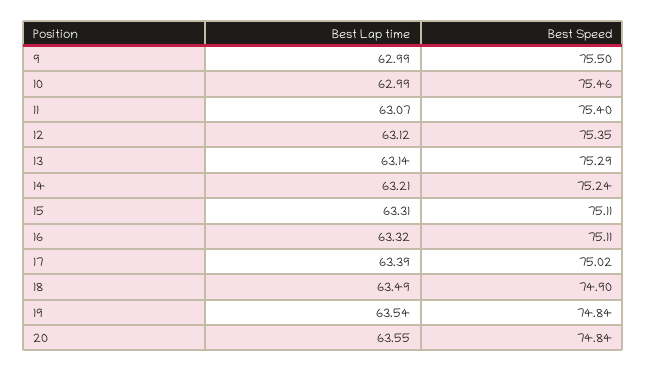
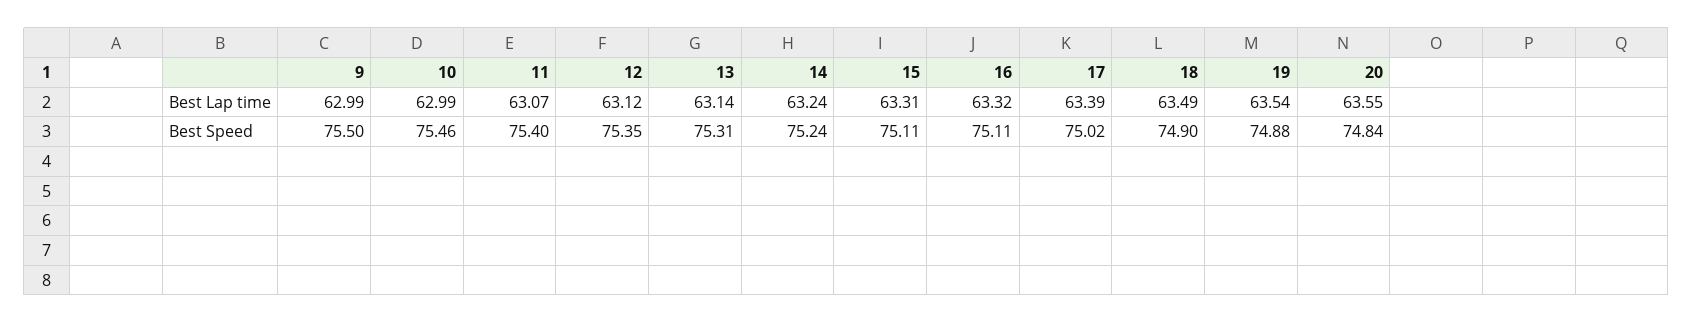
Best Speed, 13: 75.29 -> 75.31
Best Lap time, 14: 63.21 -> 63.24
Best Speed, 19: 74.84 -> 74.88

